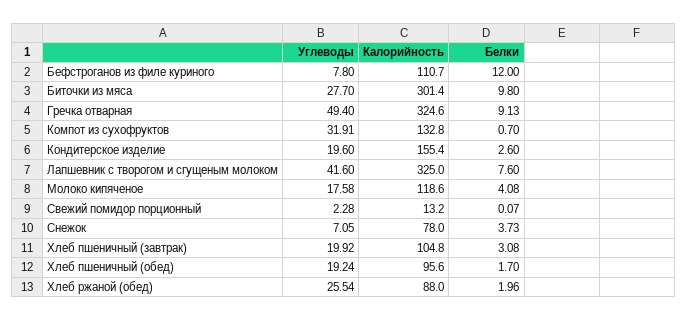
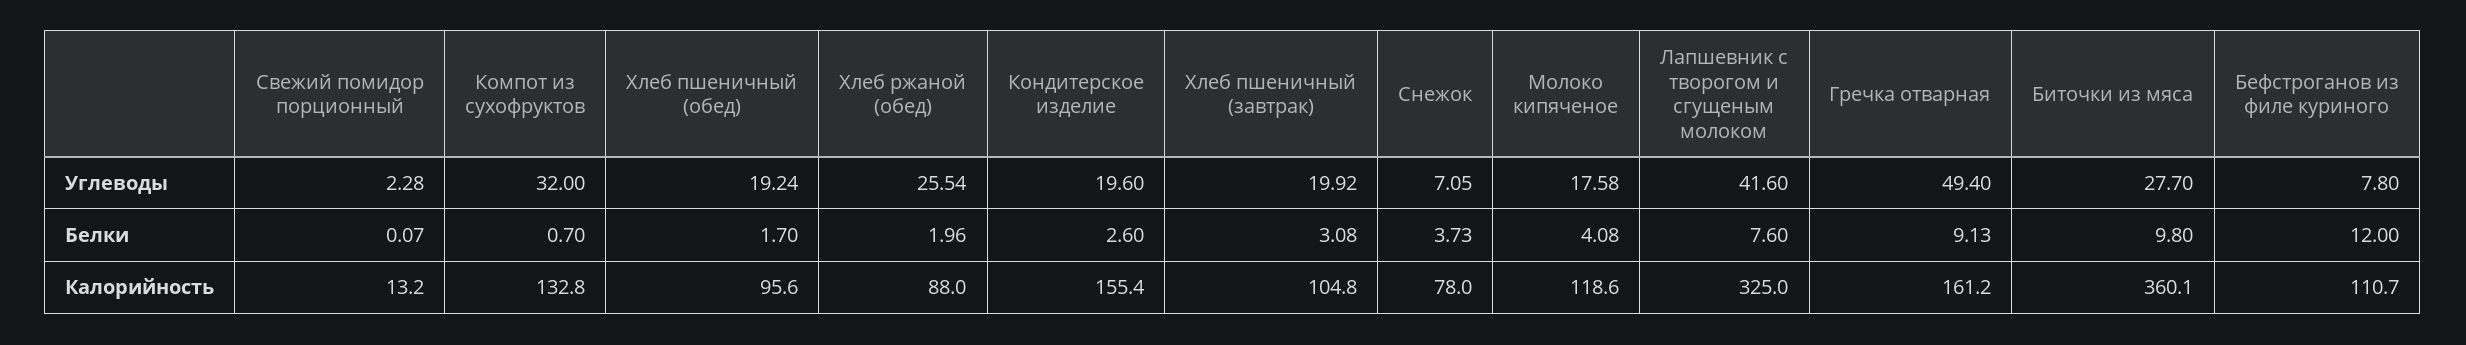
Калорийность, Биточки из мяса: 301.4 -> 360.1
Калорийность, Гречка отварная: 324.6 -> 161.2
Углеводы, Компот из сухофруктов: 31.91 -> 32

